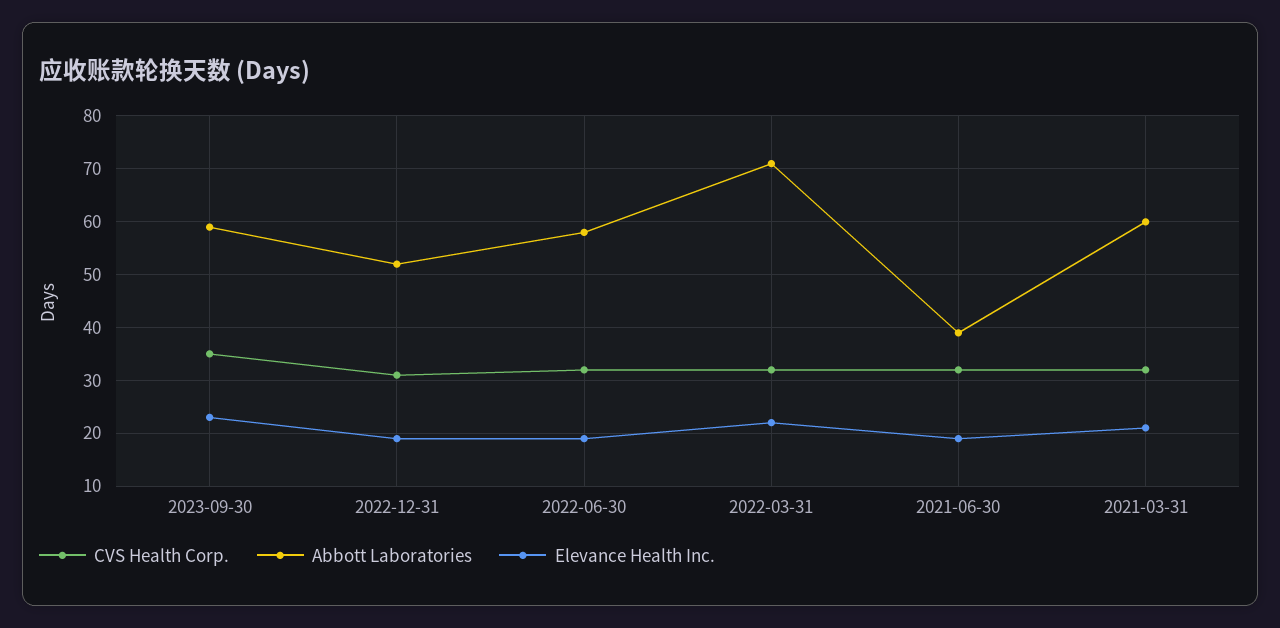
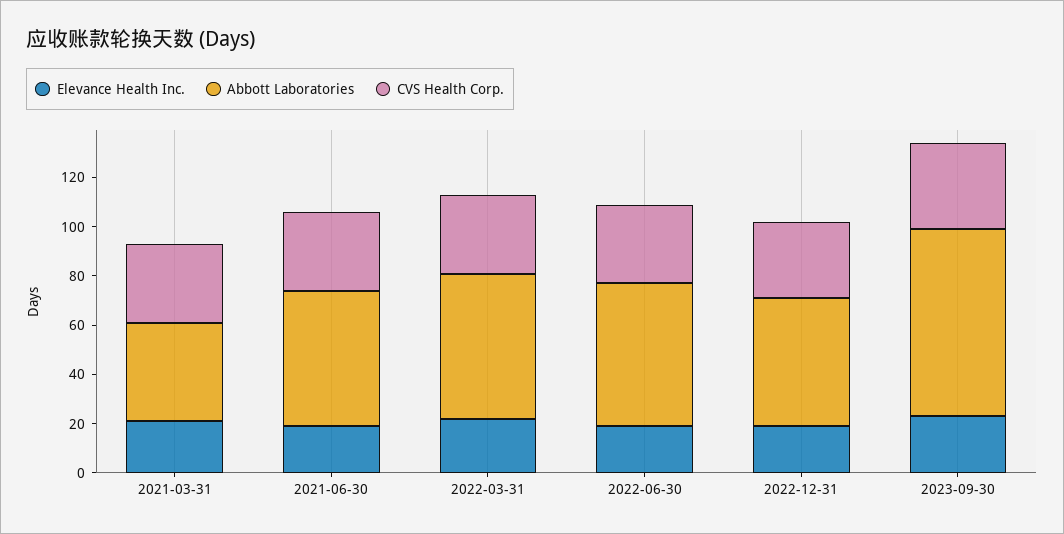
Abbott Laboratories, 2023-09-30: 60 -> 75
Abbott Laboratories, 2022-03-31: 70 -> 60
Abbott Laboratories, 2021-06-30: 40 -> 55
Abbott Laboratories, 2021-03-31: 60 -> 40

